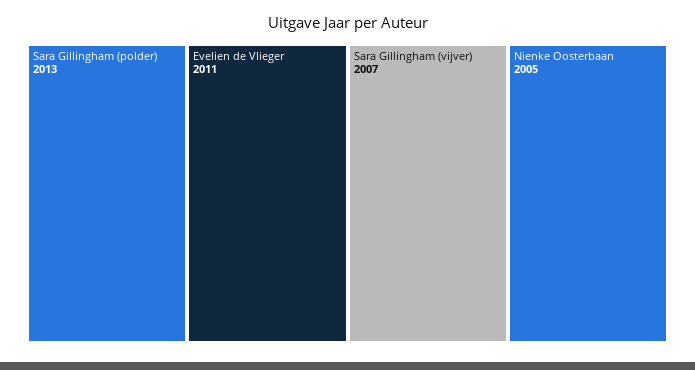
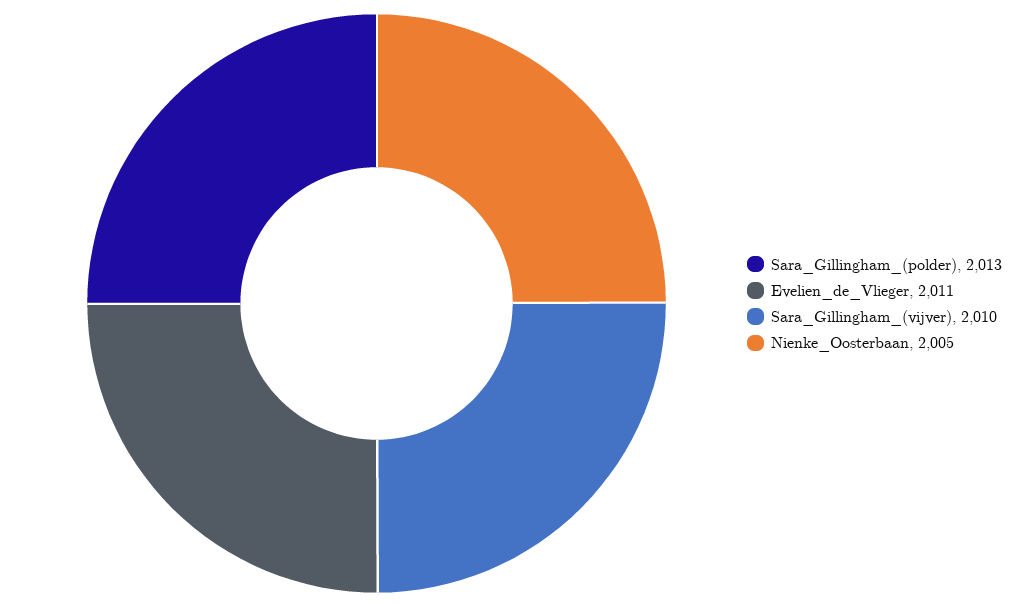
Sara Gillingham (vijver): 2007 -> 2010

